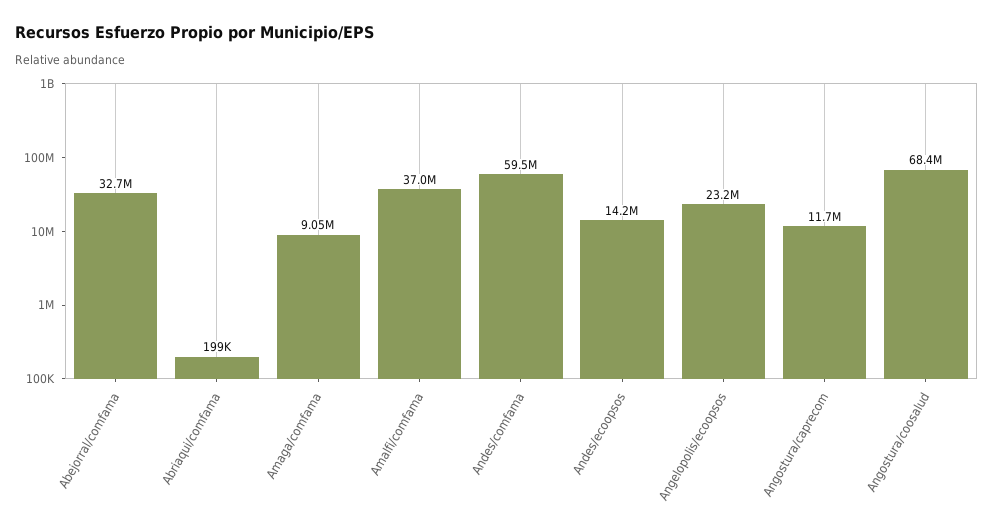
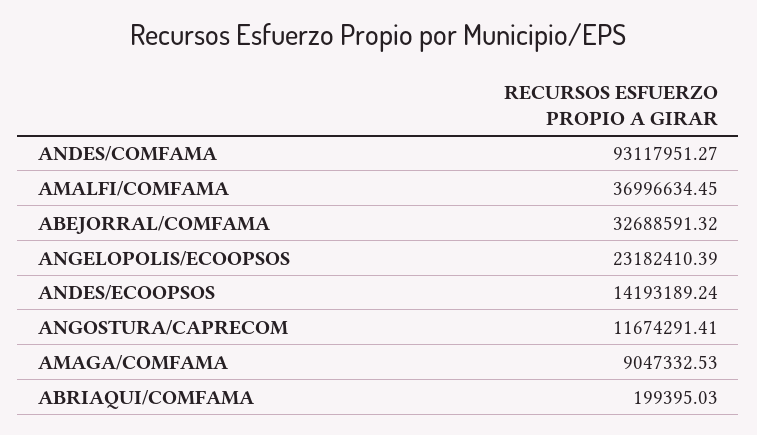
Andes/comfama: 59500000 -> 93117951.27
Angostura/coosalud: 68400000 -> none

